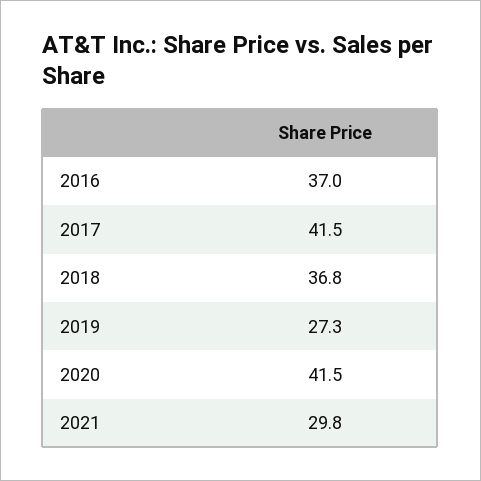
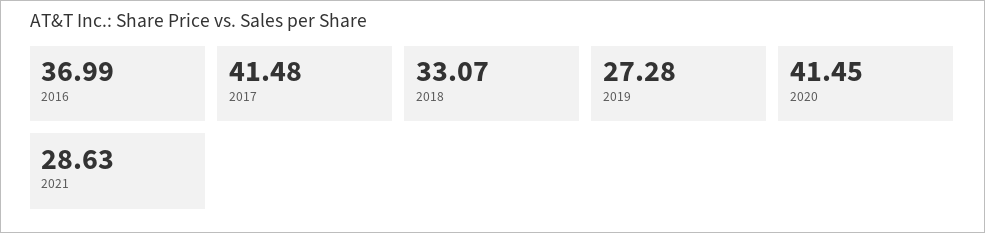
2018: 36.8 -> 33.07
2021: 29.8 -> 28.63

